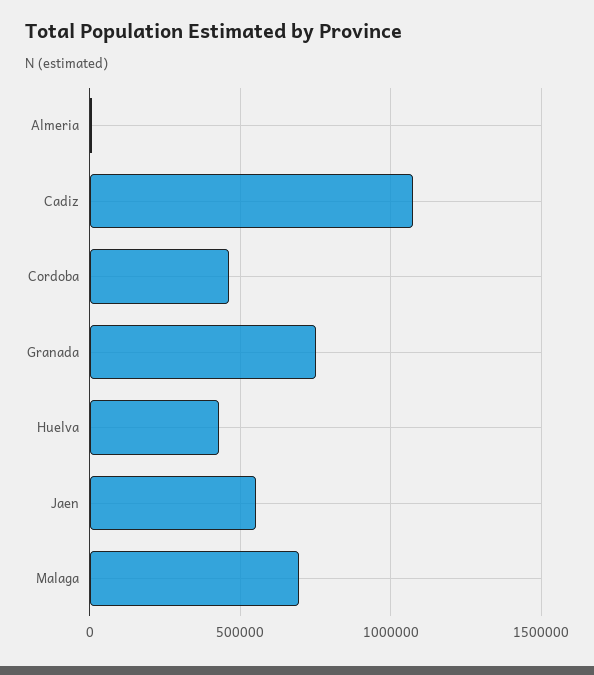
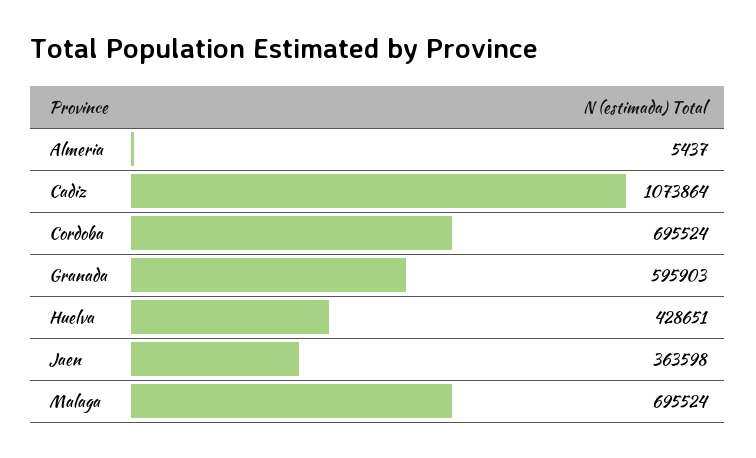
Cordoba: 450000 -> 695524
Granada: 750000 -> 595903
Jaen: 550000 -> 363598

